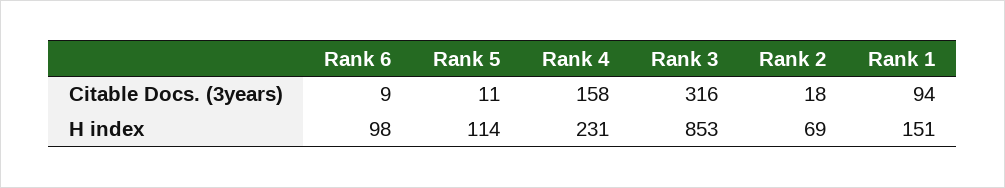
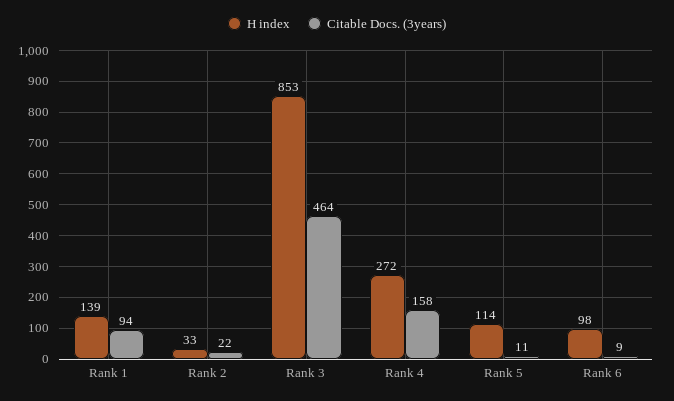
Citable Docs. (3years), Rank 3: 316 -> 464
Citable Docs. (3years), Rank 2: 18 -> 22
H index, Rank 4: 231 -> 272
H index, Rank 2: 69 -> 33
H index, Rank 1: 151 -> 139

